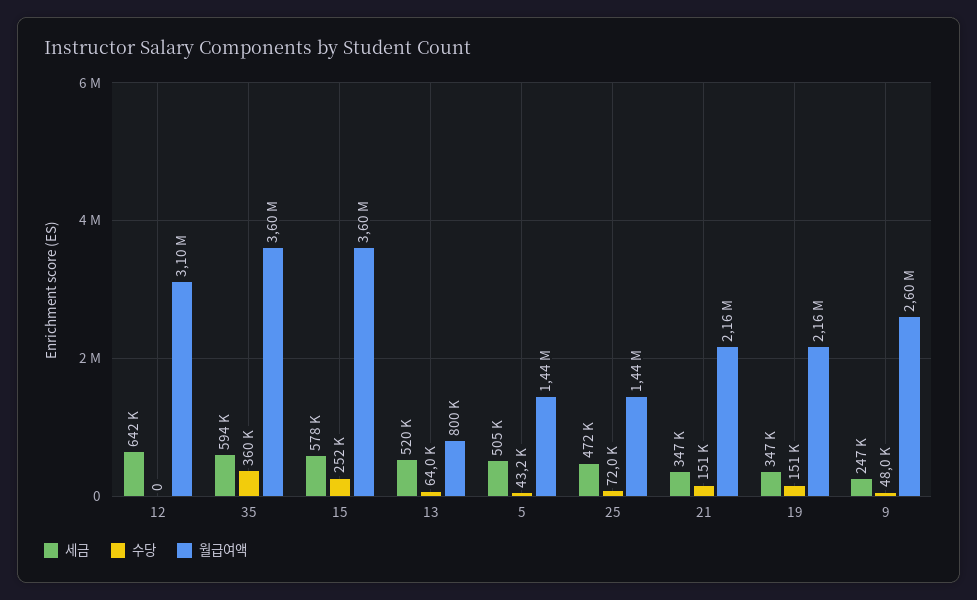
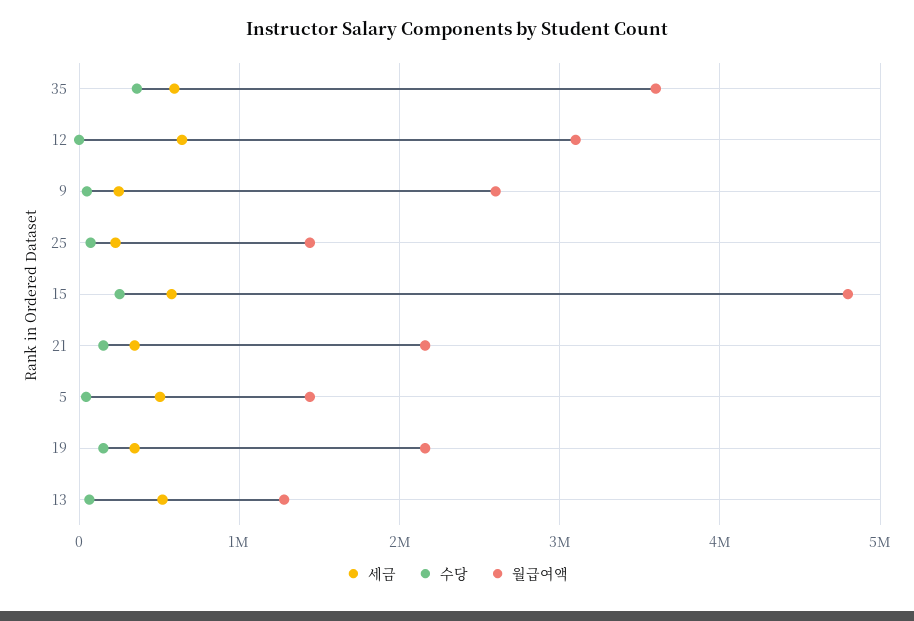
월급여액, 15: 3600000 -> 4800000
월급여액, 13: 800000 -> 1300000
세금, 25: 472000 -> 200000

